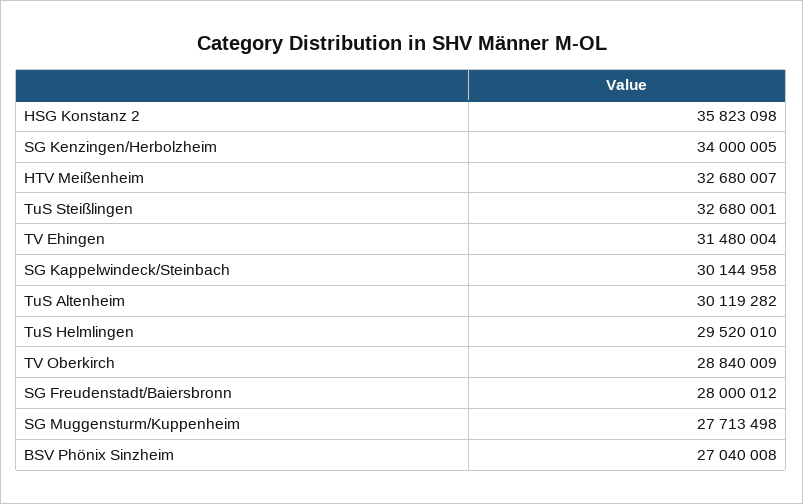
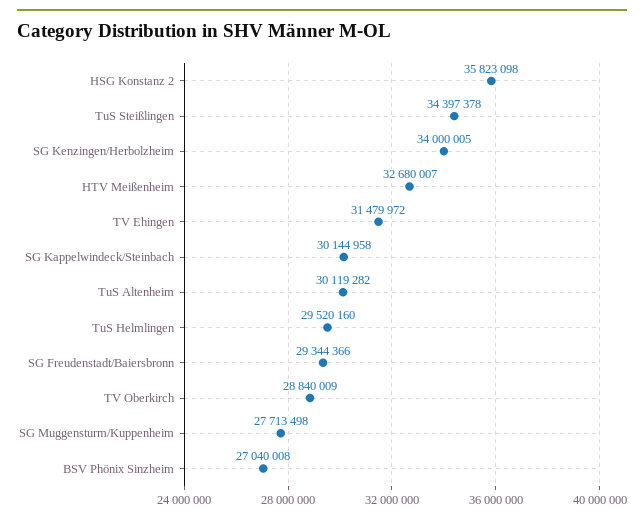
TuS Steißlingen: 32680001 -> 34397378
TV Ehingen: 31480004 -> 31479972
TuS Helmlingen: 29520010 -> 29520160
SG Freudenstadt/Baiersbronn: 28000012 -> 29344366

